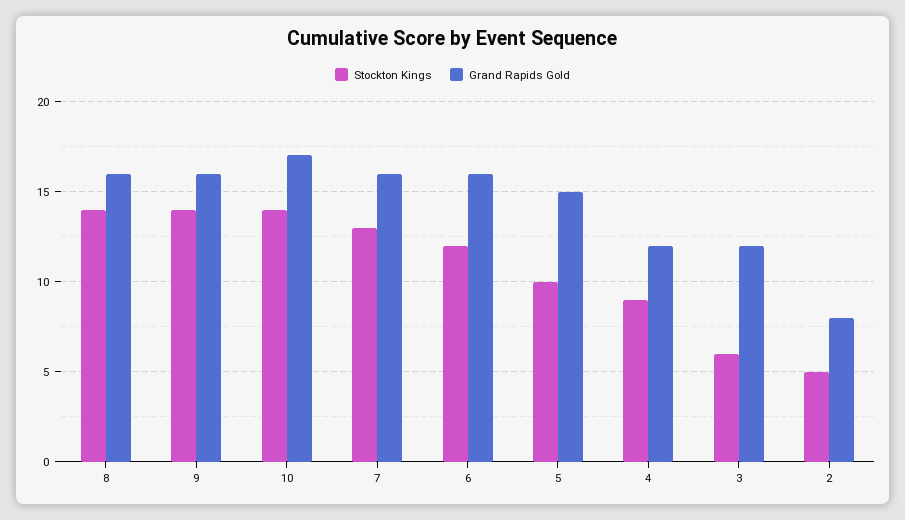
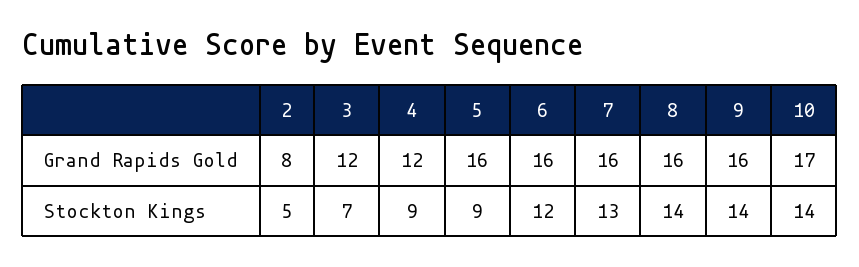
Stockton Kings, 5: 10 -> 9
Grand Rapids Gold, 5: 15 -> 16
Stockton Kings, 3: 6 -> 7

